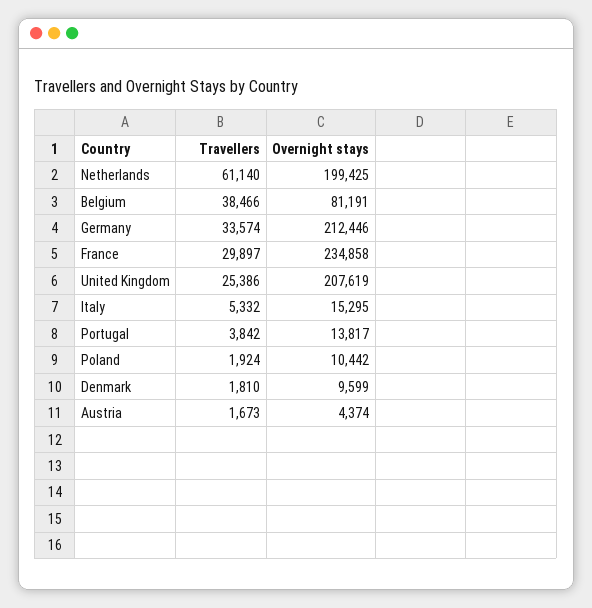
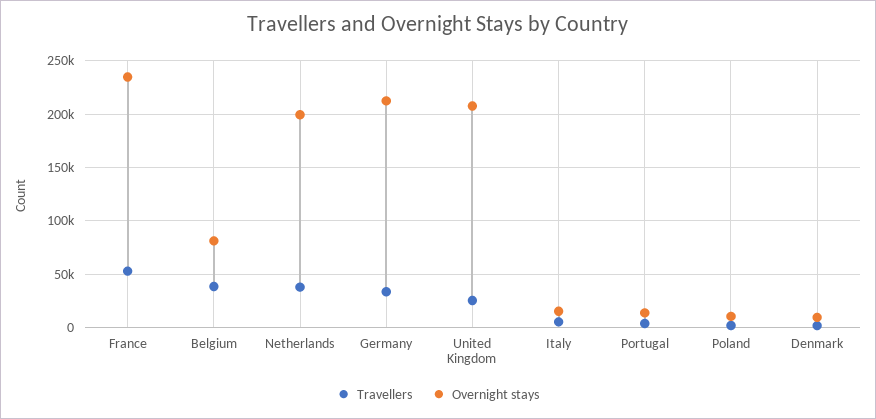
Travellers, Netherlands: 61140 -> 40000
Travellers, France: 29897 -> 50000
Travellers, Austria: 1673 -> none
Overnight stays, Austria: 4374 -> none

